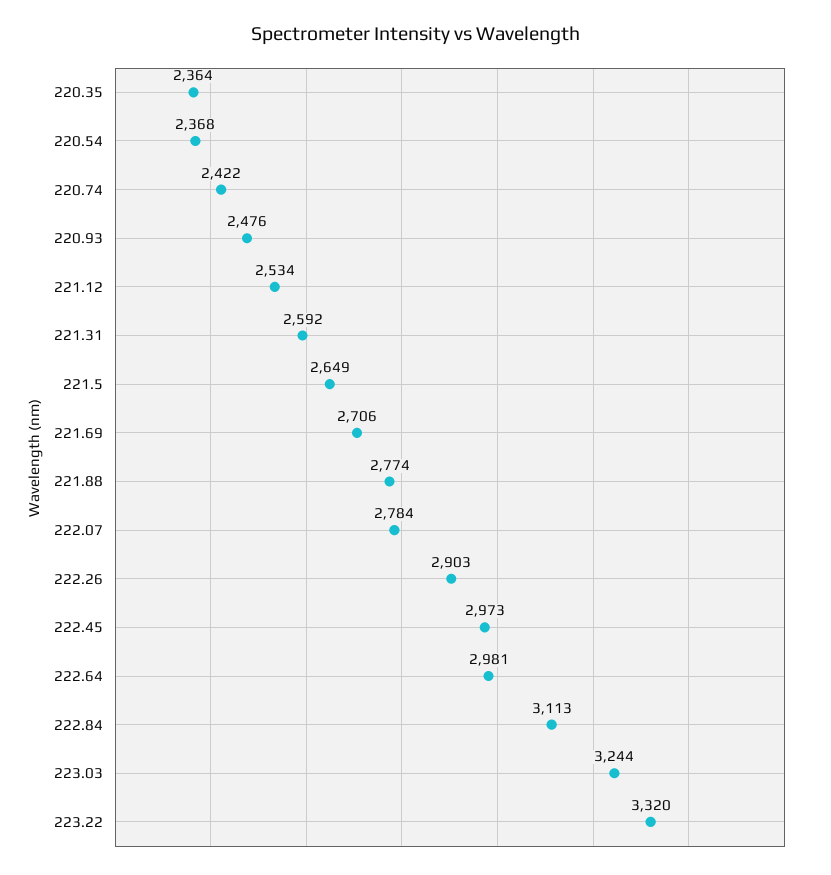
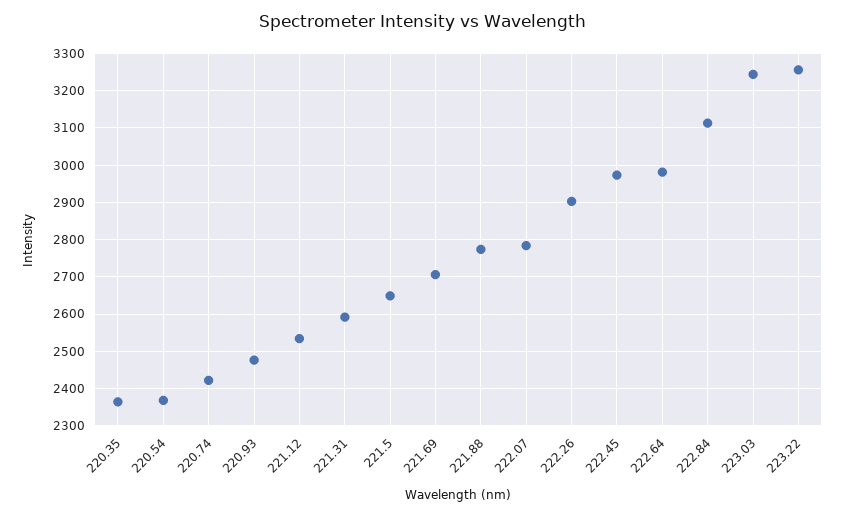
223.22: 3320 -> 3260

